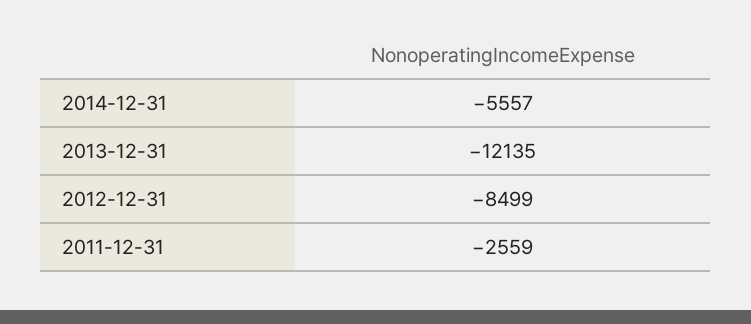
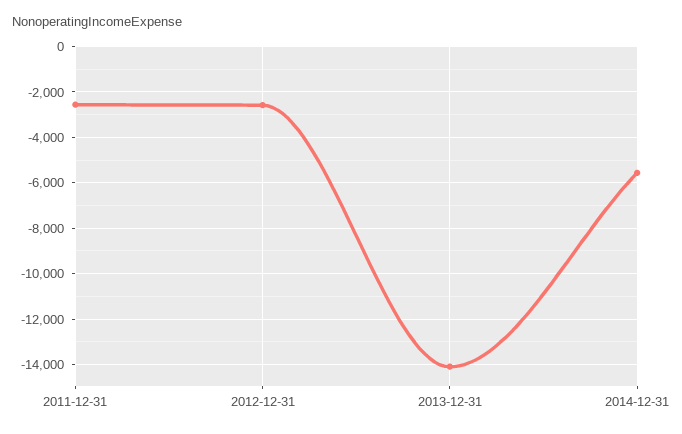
2013-12-31: -12135 -> -14000
2012-12-31: -8499 -> -2500

